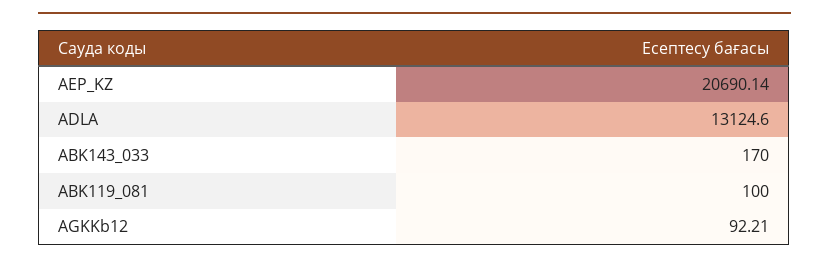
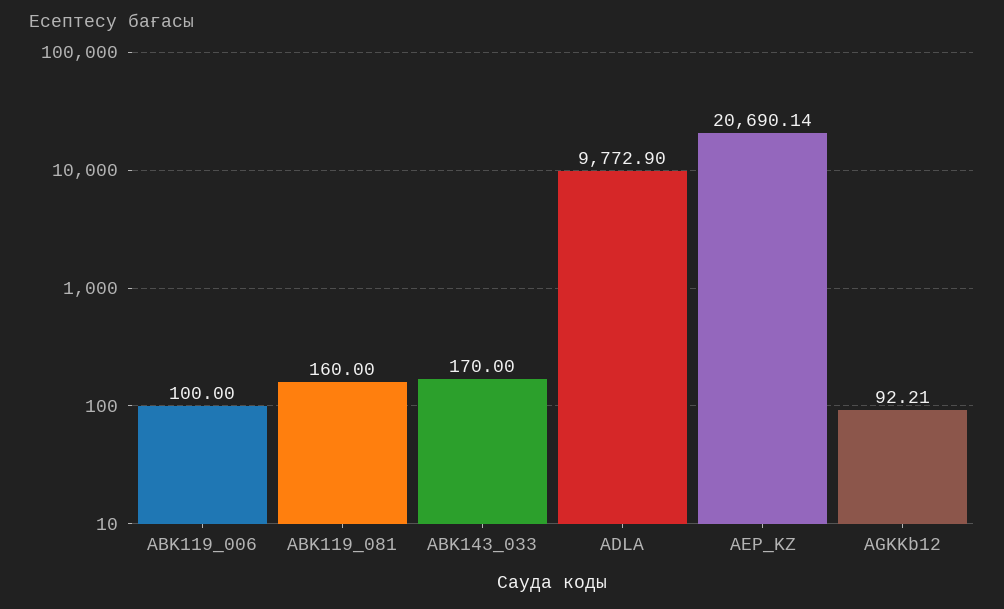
ADLA: 13124.6 -> 9772.9
ABK119_081: 100 -> 160
ABK119_006: none -> 100

